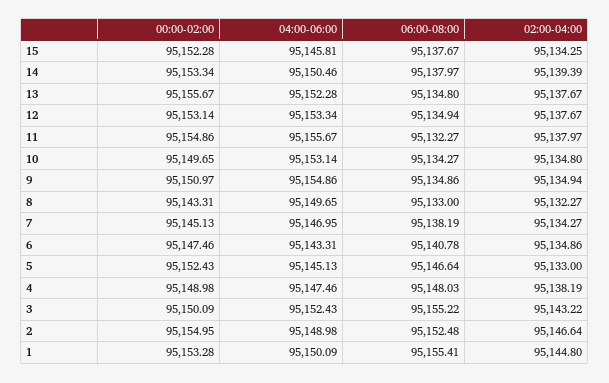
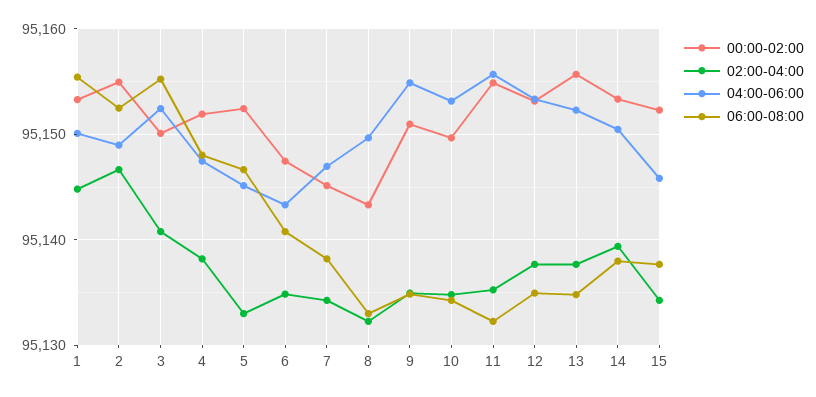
02:00-04:00, 11: 95137.97 -> 95135
00:00-02:00, 4: 95148.98 -> 95152
02:00-04:00, 3: 95143.22 -> 95141

